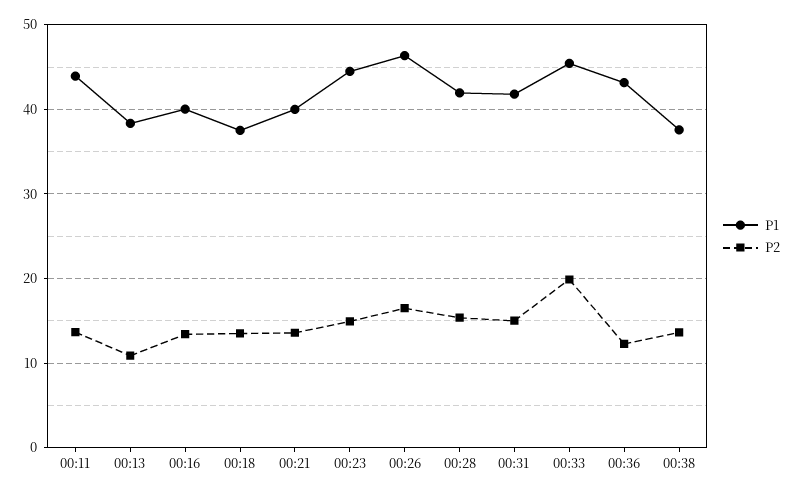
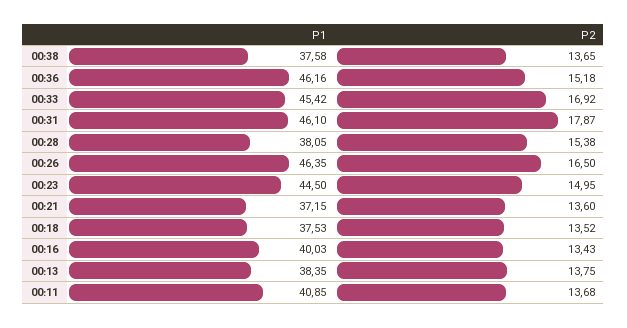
P1, 00:11: 44 -> 40.85
P2, 00:13: 11 -> 13.75
P1, 00:21: 40 -> 37.15
P1, 00:28: 42 -> 38.05
P1, 00:31: 42 -> 46.1
P2, 00:31: 15 -> 17.87
P2, 00:33: 20 -> 16.92
P1, 00:36: 43 -> 46.16
P2, 00:36: 12 -> 15.18

